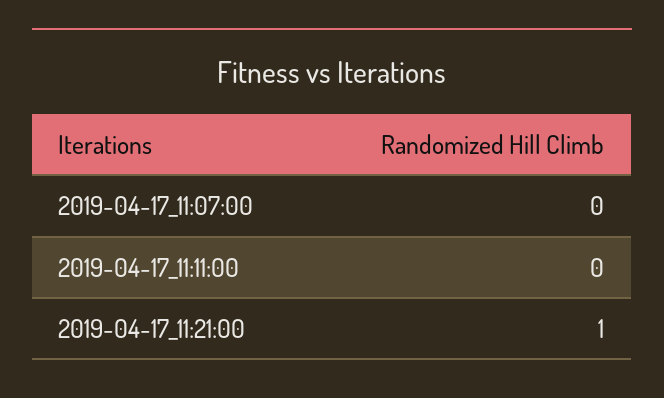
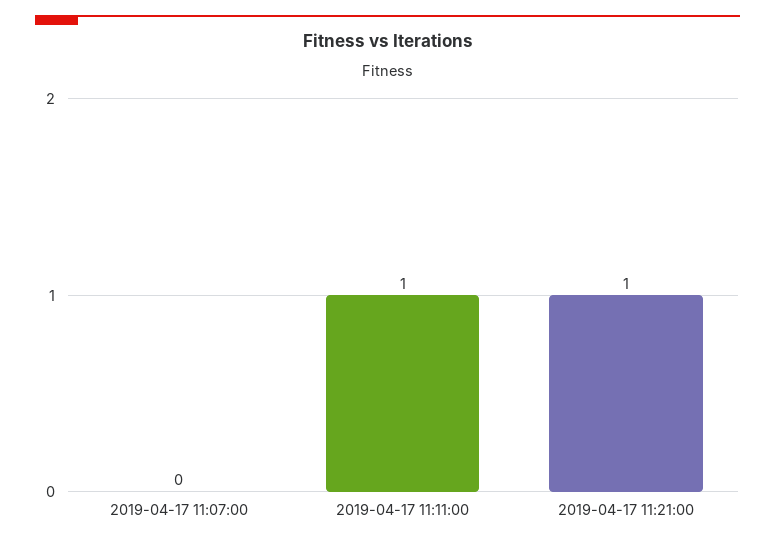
2019-04-17_11:11:00: 0 -> 1

